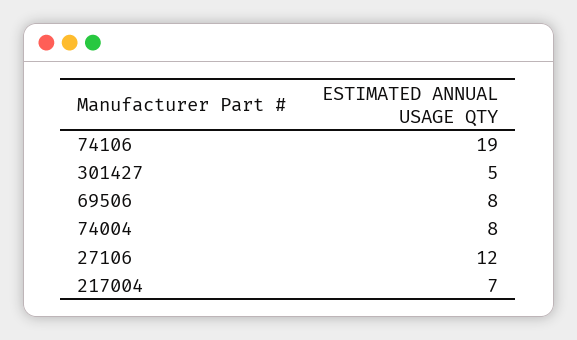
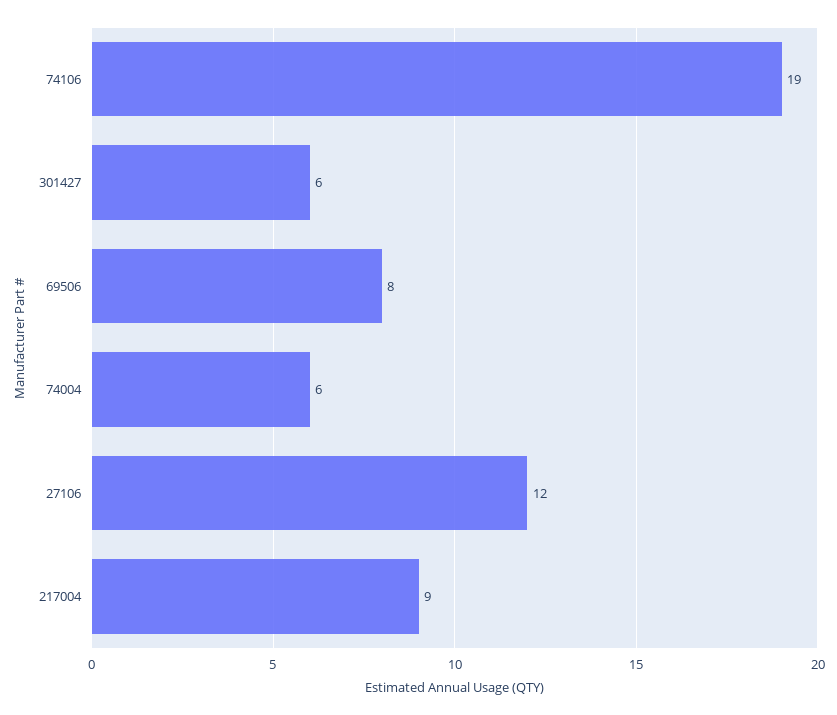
301427: 5 -> 6
74004: 8 -> 6
217004: 7 -> 9

